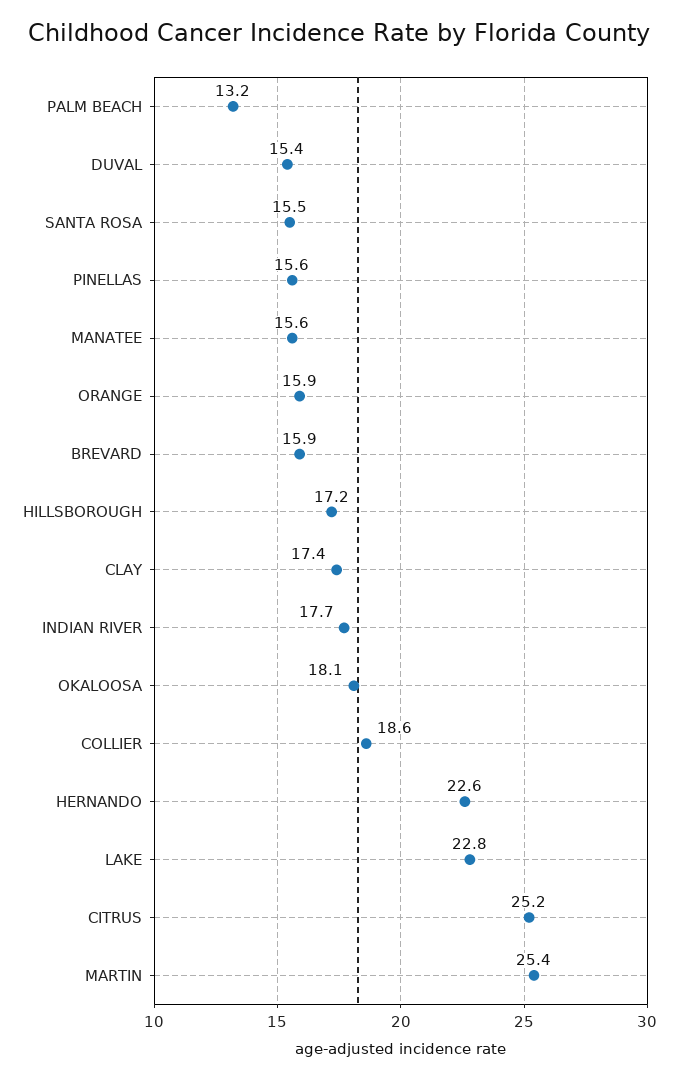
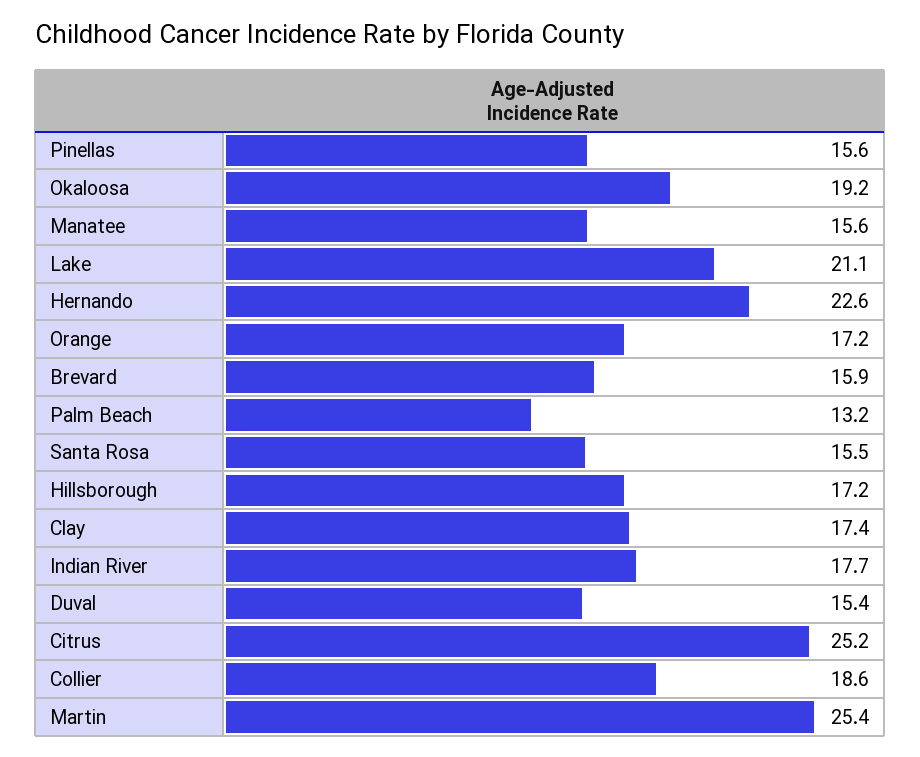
ORANGE: 15.9 -> 17.2
OKALOOSA: 18.1 -> 19.2
LAKE: 22.8 -> 21.1

